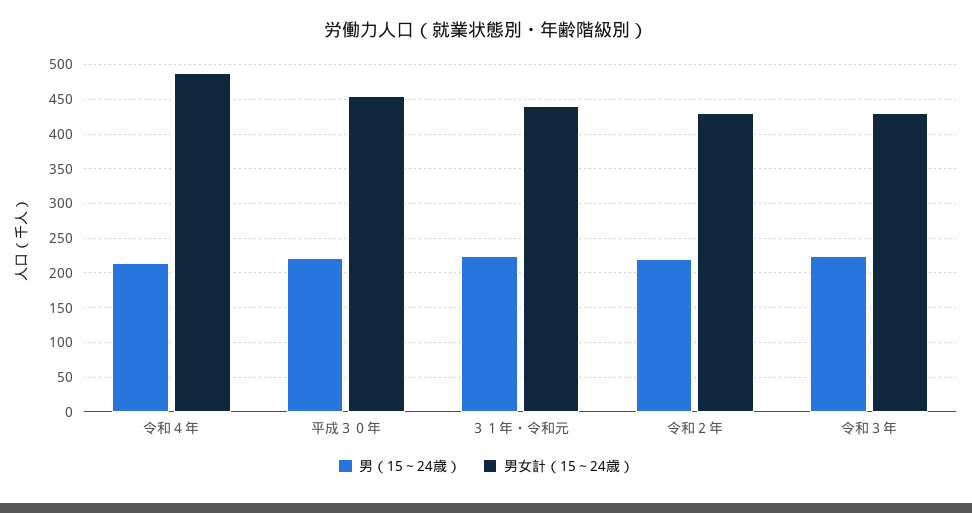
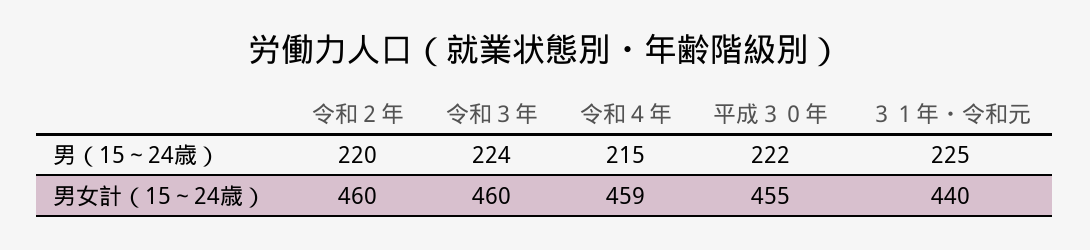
男女計（15～24歳）, 令和４年: 490 -> 459
男女計（15～24歳）, 令和２年: 430 -> 460
男女計（15～24歳）, 令和３年: 430 -> 460

